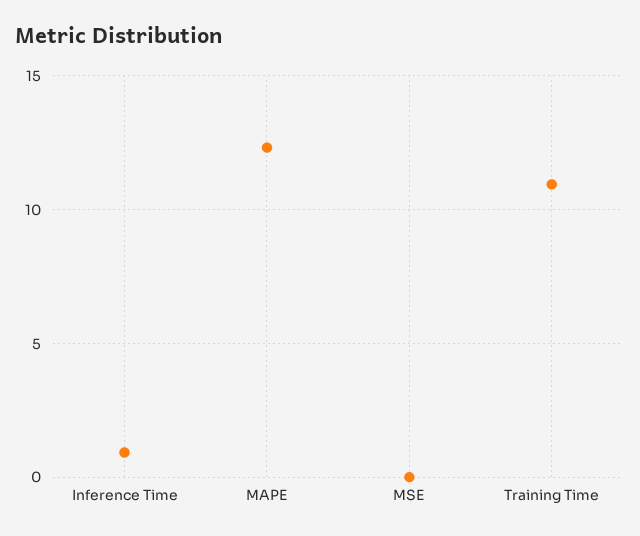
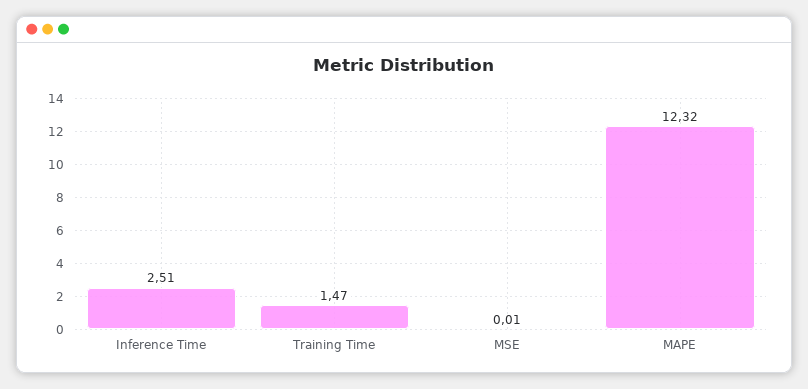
Inference Time: 1 -> 2.51
Training Time: 11 -> 1.47

